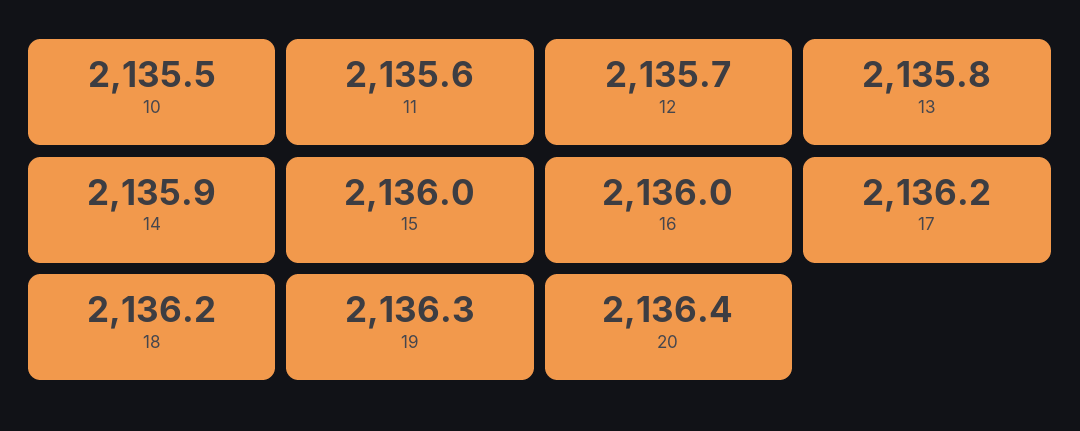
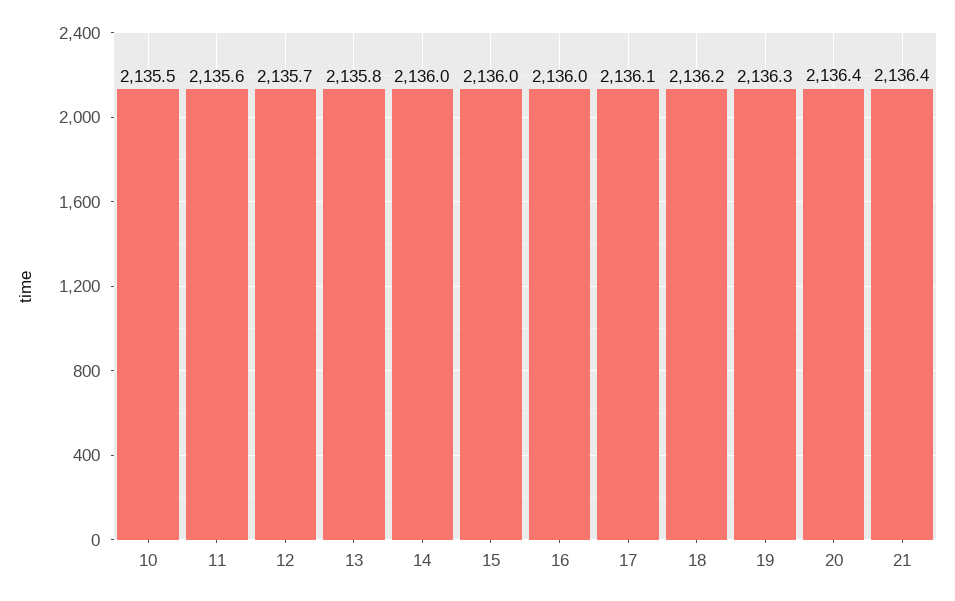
14: 2135.9 -> 2136
17: 2136.2 -> 2136.1
21: none -> 2136.4

